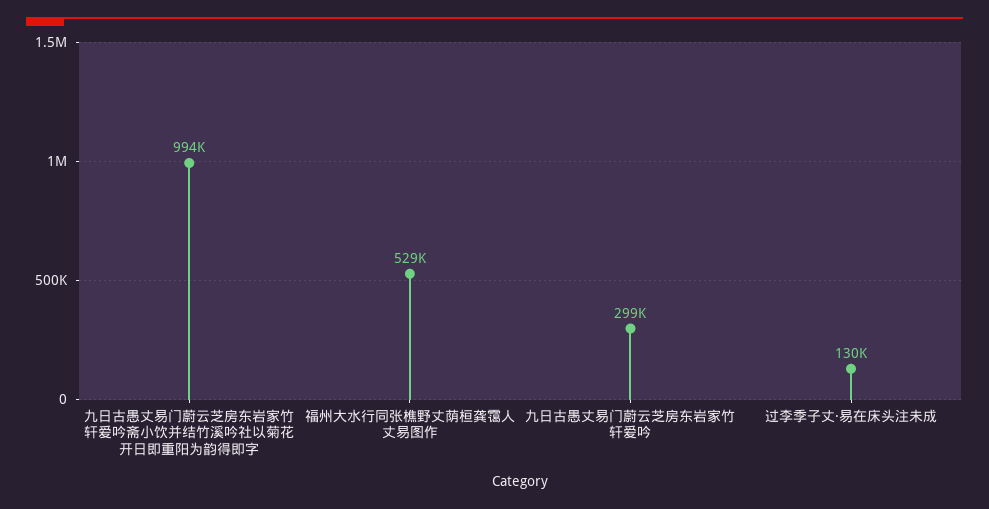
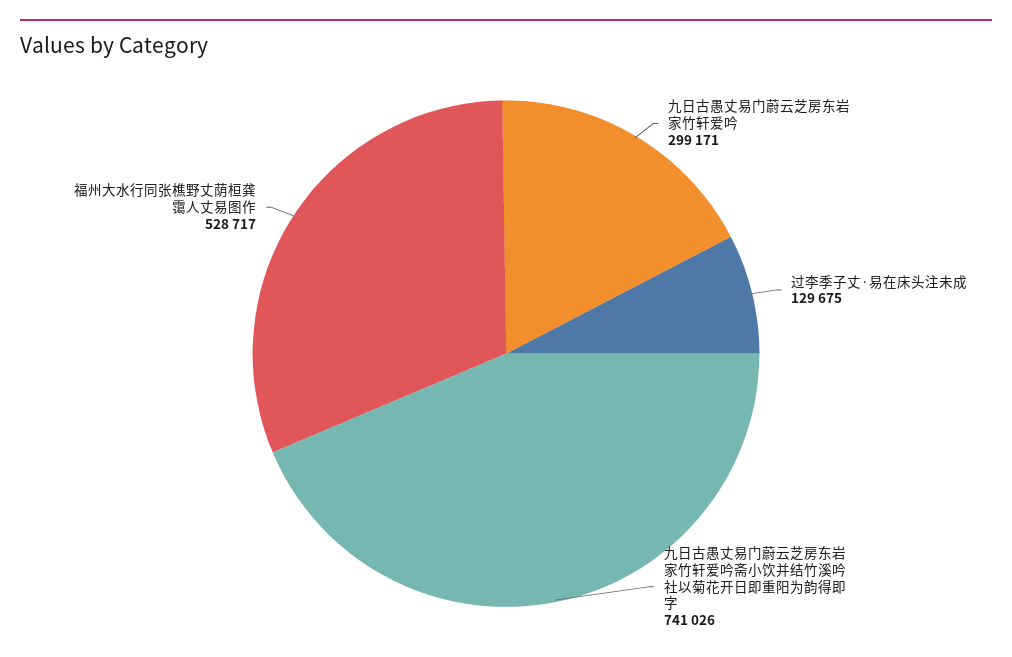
九日古愚丈易门蔚云芝房东岩家竹轩爱吟斋小饮并结竹溪吟社以菊花开日即重阳为韵得即字: 994000 -> 741026

